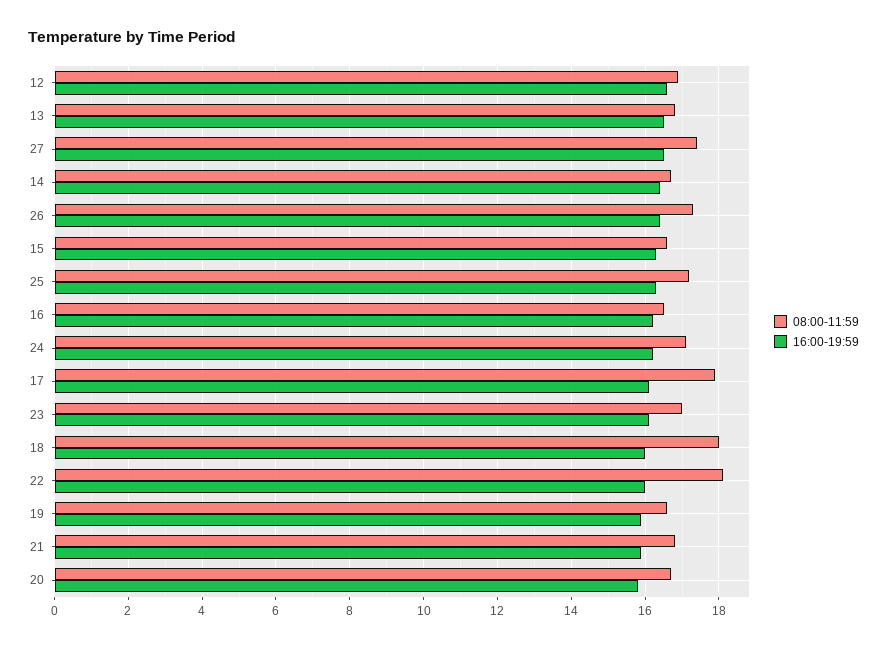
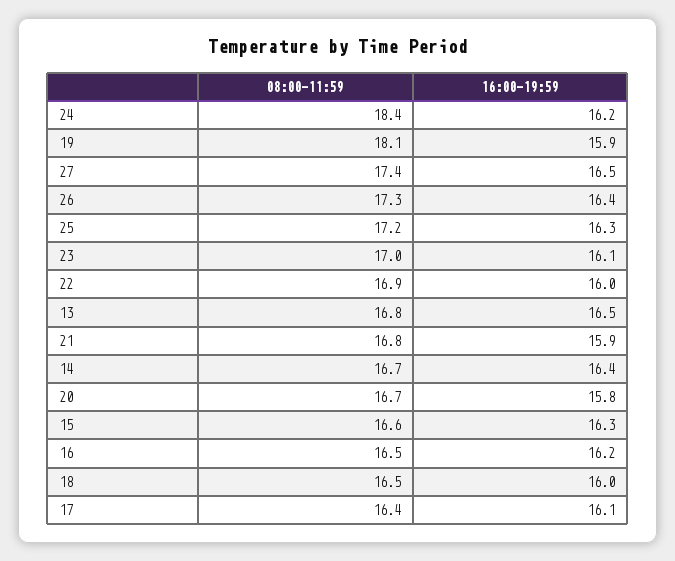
08:00-11:59, 12: 17 -> none
16:00-19:59, 12: 16.5 -> none
08:00-11:59, 24: 17 -> 18.4
08:00-11:59, 17: 18 -> 16.4
08:00-11:59, 18: 18 -> 16.5
08:00-11:59, 22: 18 -> 16.9
08:00-11:59, 19: 16.5 -> 18.1

